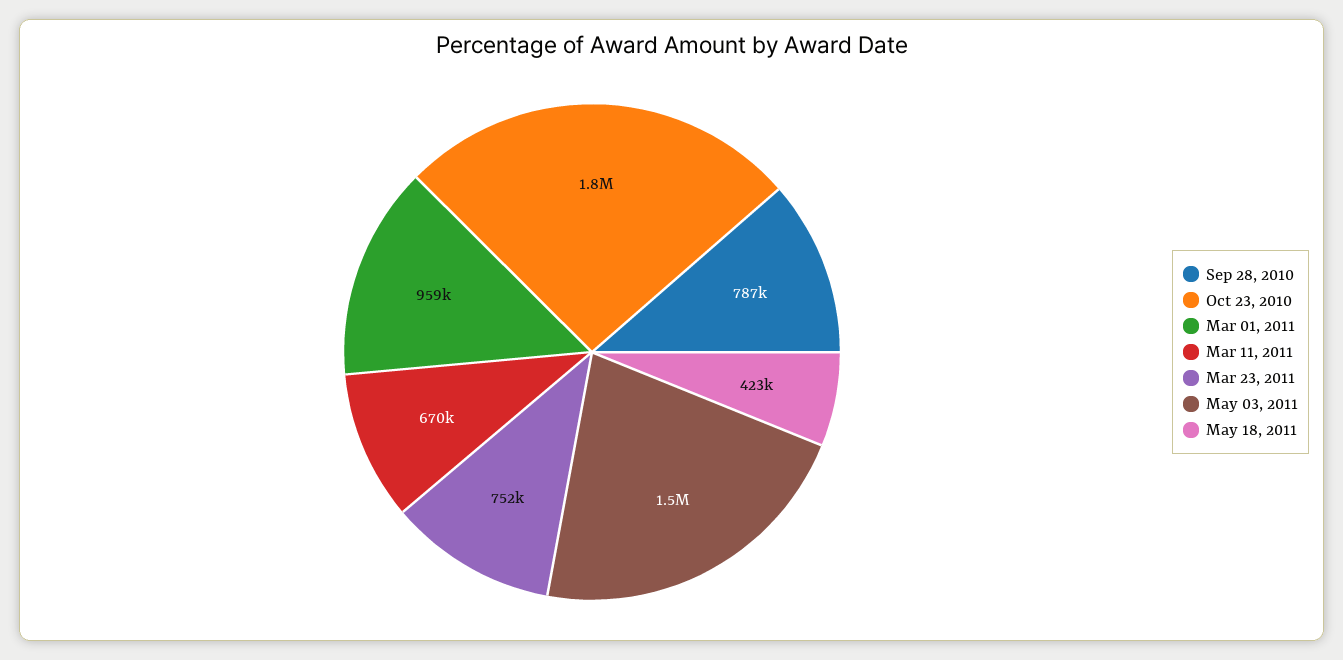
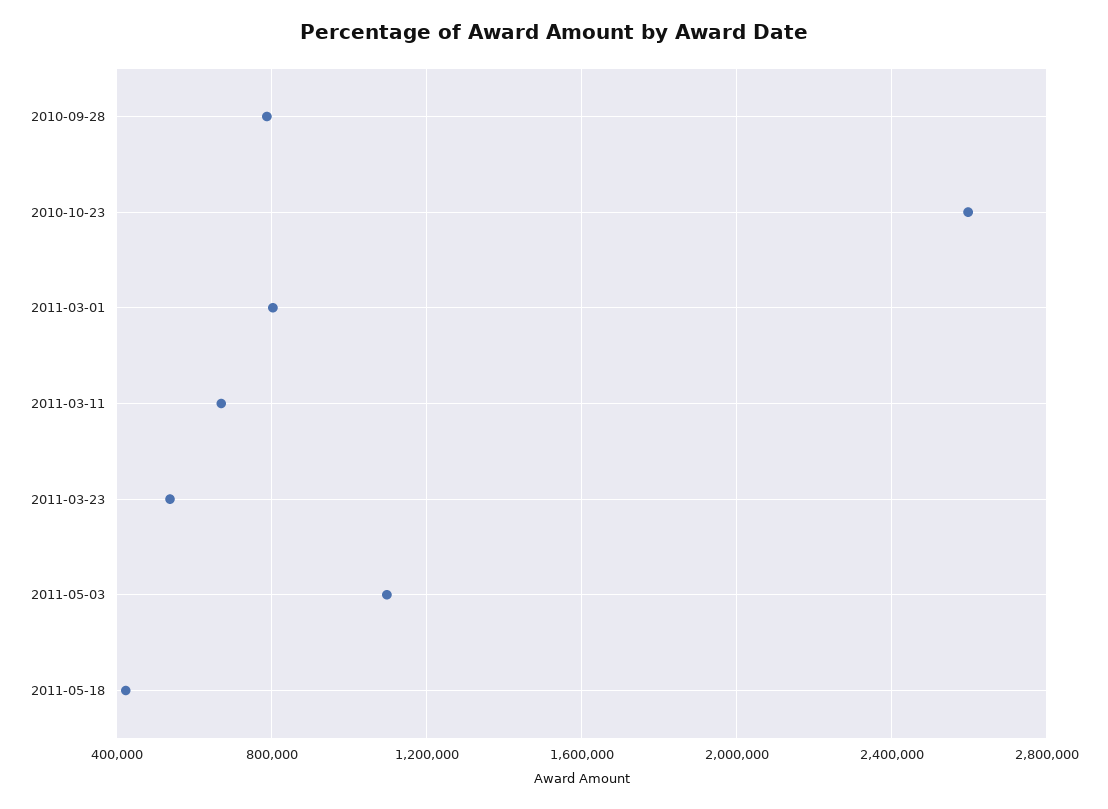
Oct 23, 2010: 1800000 -> 2600000
Mar 01, 2011: 959000 -> 800000
Mar 23, 2011: 752000 -> 550000
May 03, 2011: 1500000 -> 1100000

